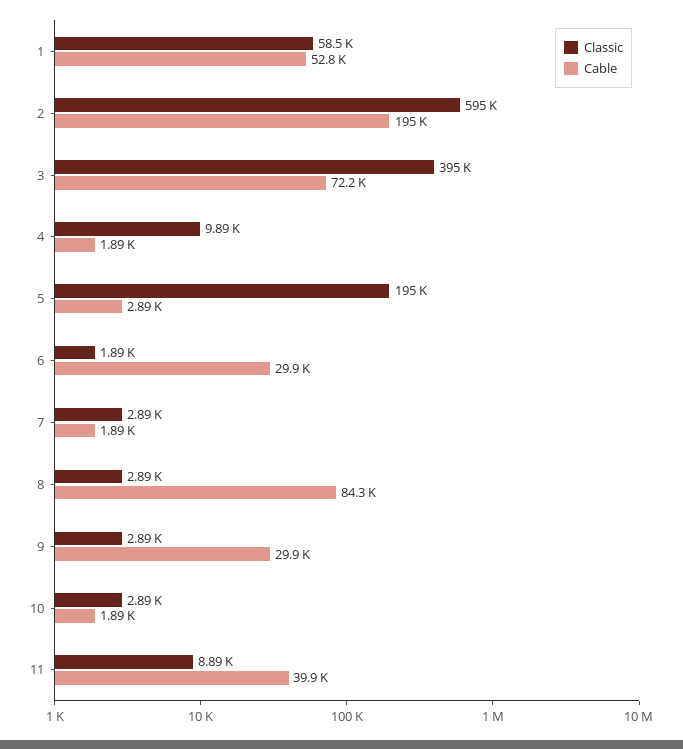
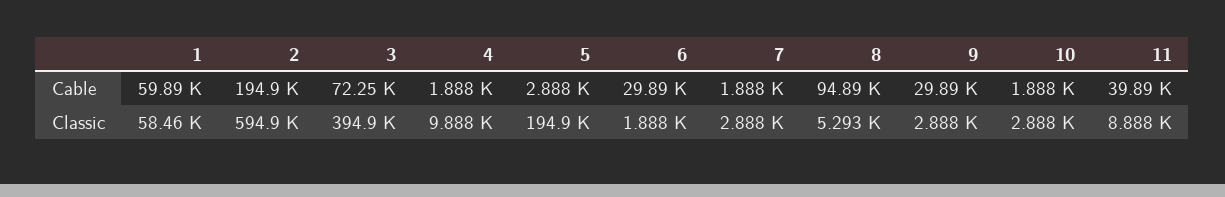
Cable, 1: 52800 -> 59890
Classic, 8: 2890 -> 5293
Cable, 8: 84300 -> 94890

